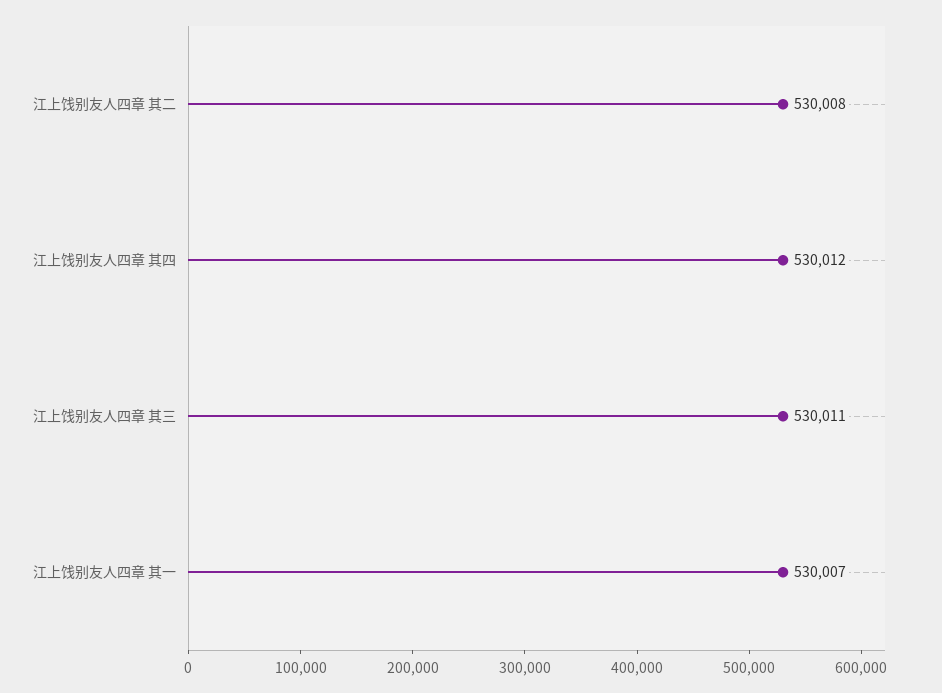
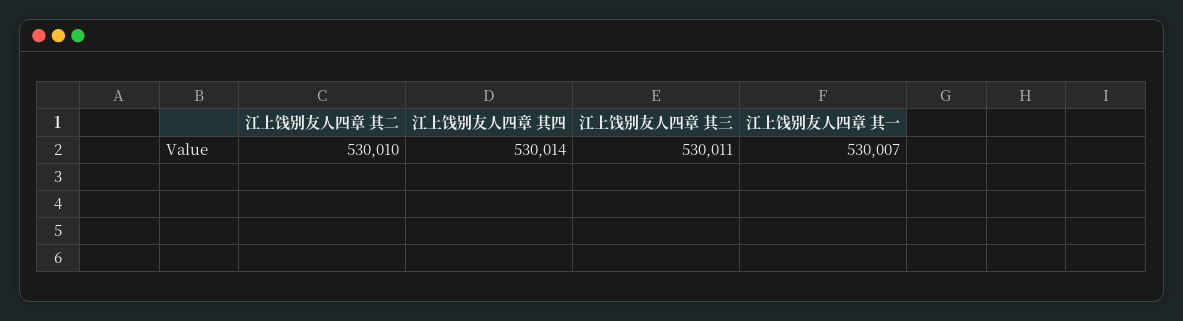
江上饯别友人四章 其二: 530008 -> 530010
江上饯别友人四章 其四: 530012 -> 530014

